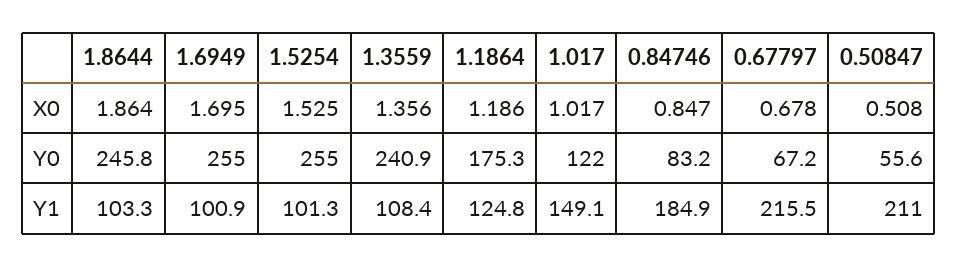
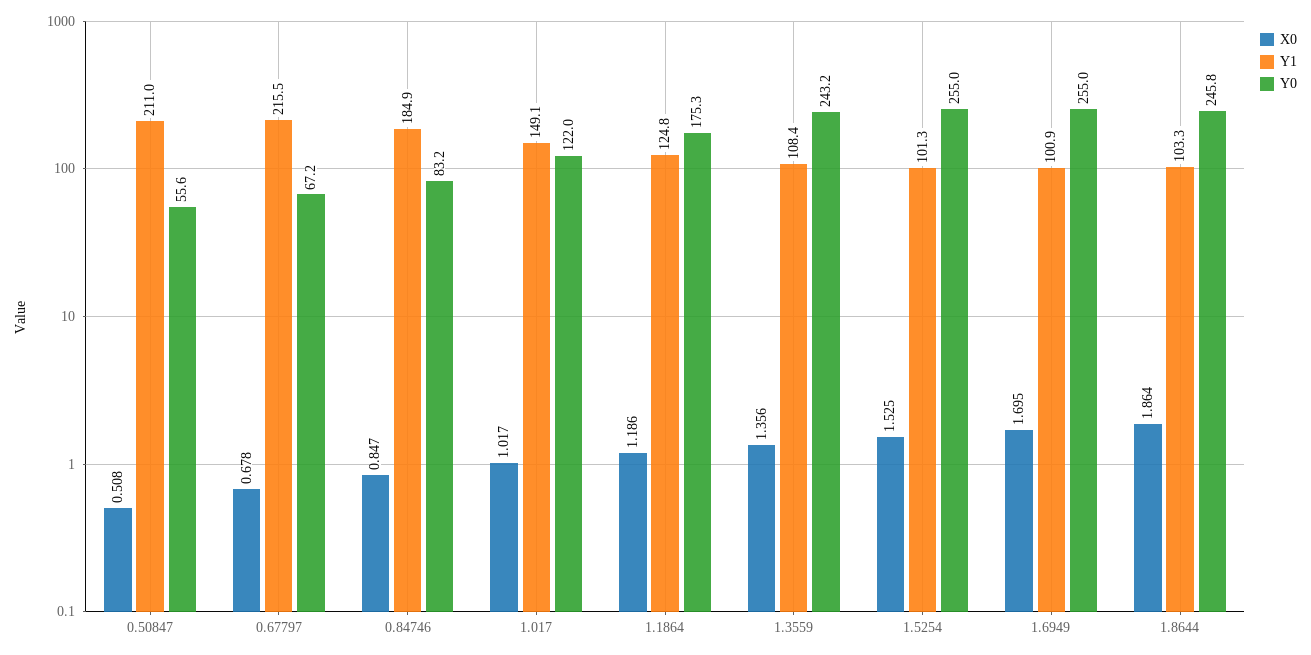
Y0, 1.3559: 240.9 -> 243.2

